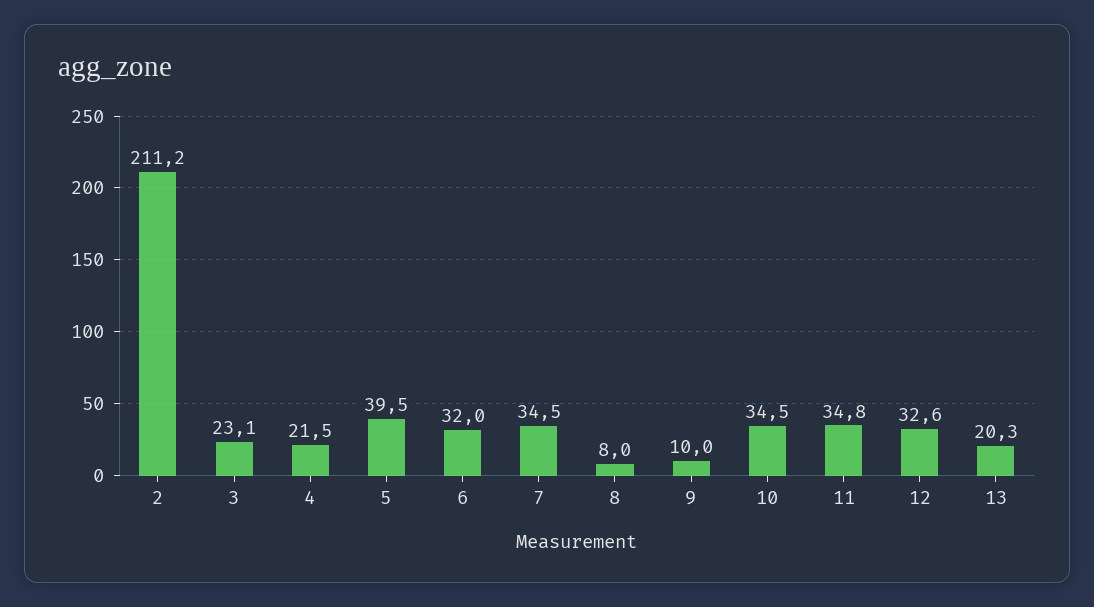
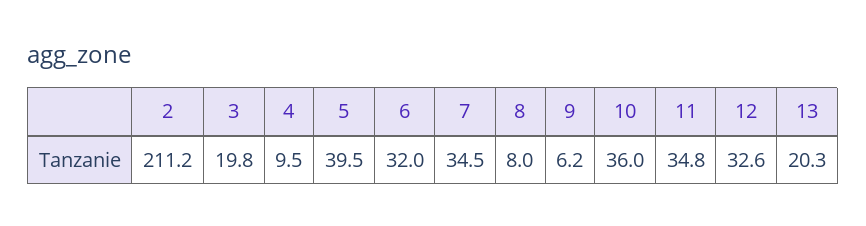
3: 23.1 -> 19.8
4: 21.5 -> 9.5
9: 10 -> 6.2
10: 34.5 -> 36

